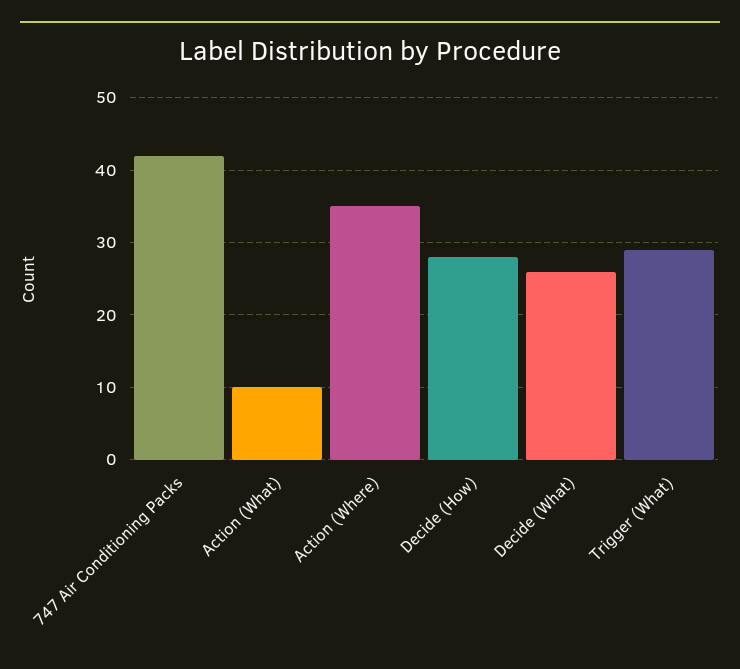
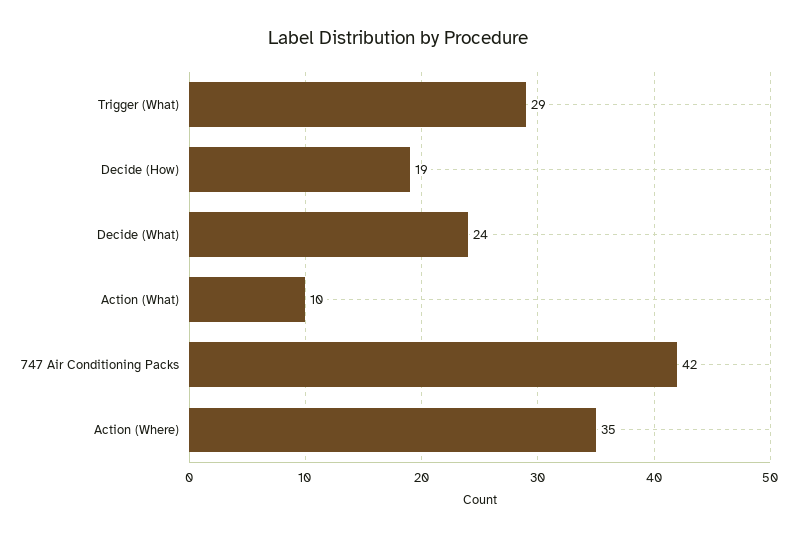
Decide (How): 28 -> 19
Decide (What): 26 -> 24

